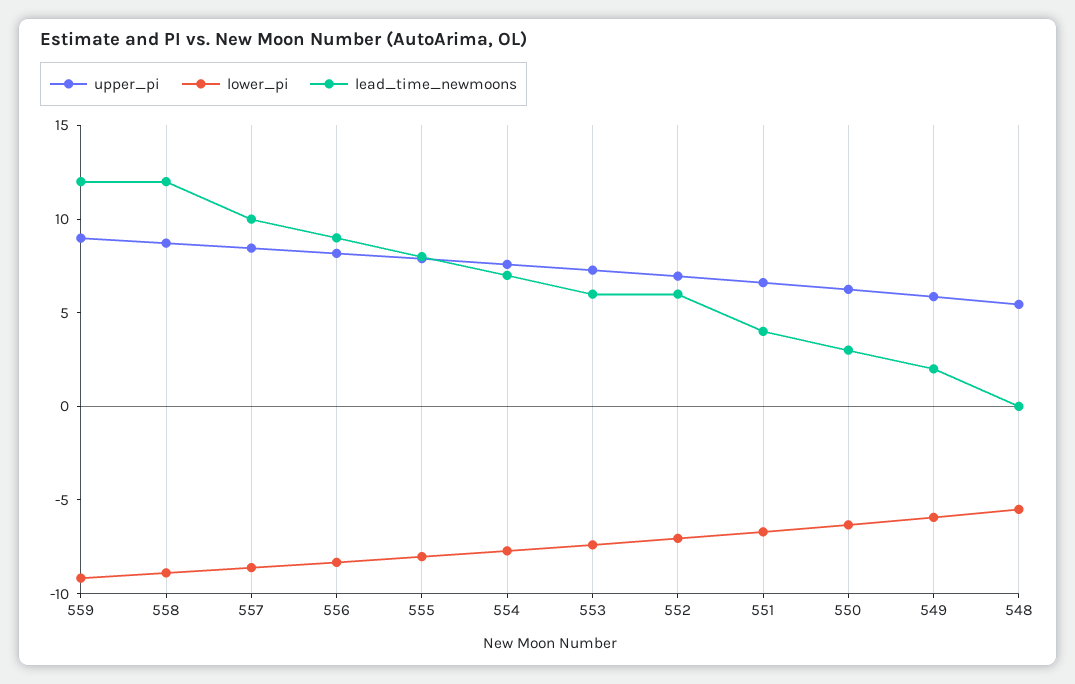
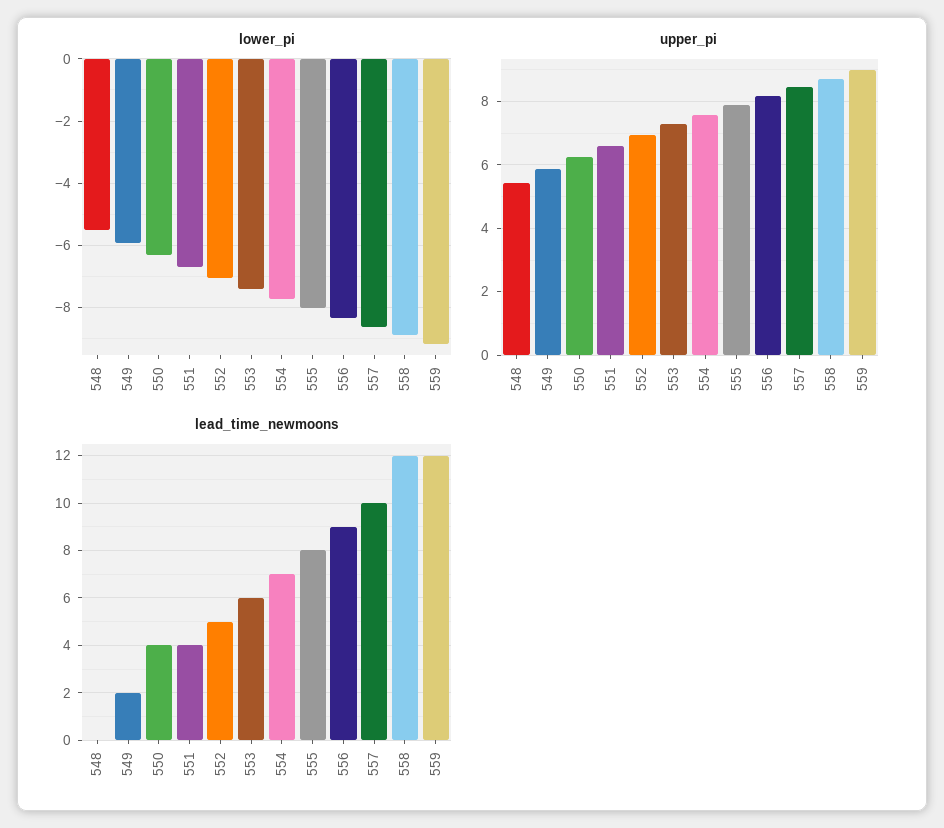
lead_time_newmoons, 552: 6 -> 5
lead_time_newmoons, 550: 3 -> 4

